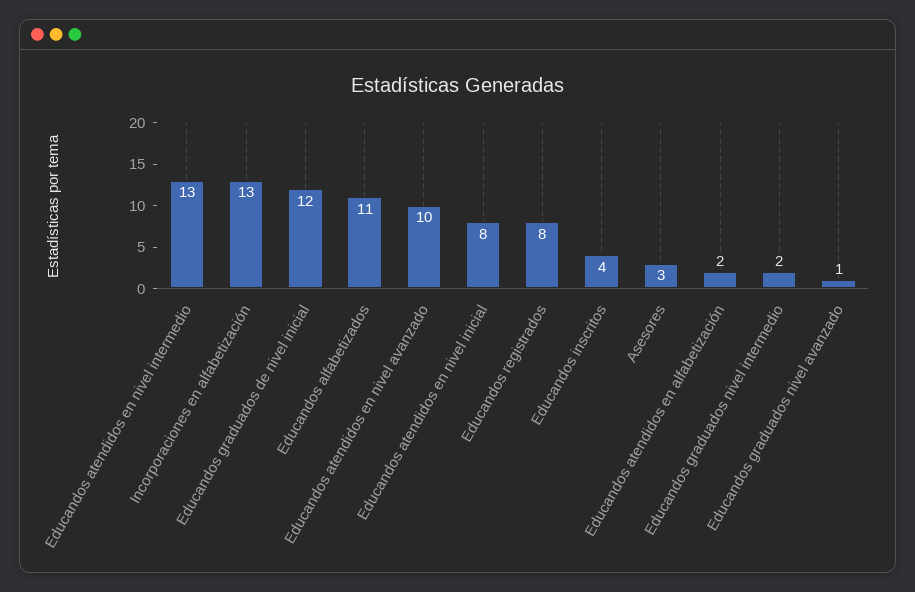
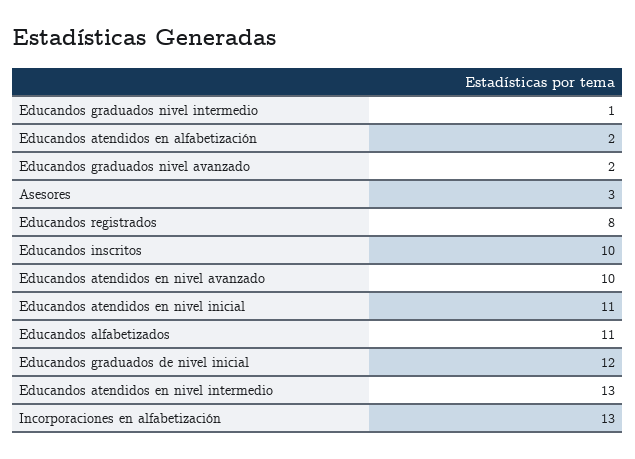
Educandos atendidos en nivel inicial: 8 -> 11
Educandos inscritos: 4 -> 10
Educandos graduados nivel intermedio: 2 -> 1
Educandos graduados nivel avanzado: 1 -> 2

